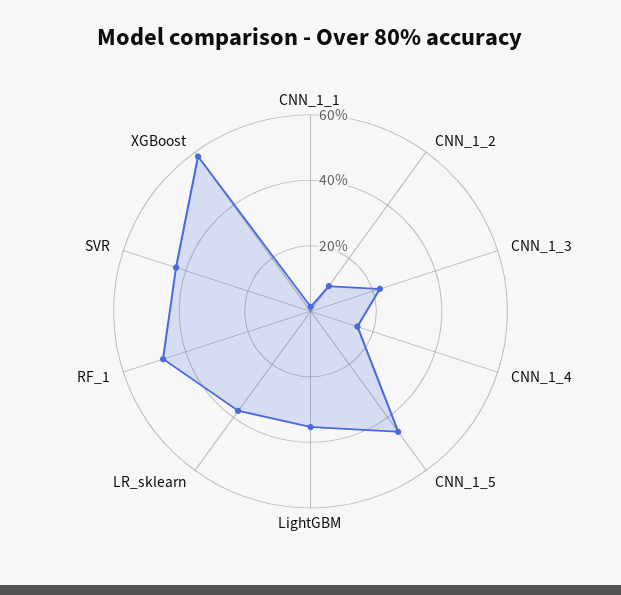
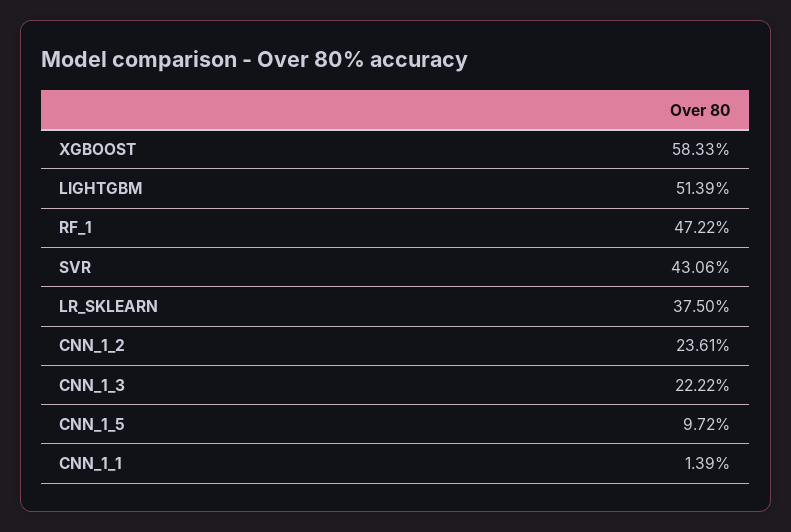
CNN_1_2: 10 -> 23.61
CNN_1_4: 15 -> none
CNN_1_5: 45 -> 9.72
LightGBM: 35 -> 51.39

